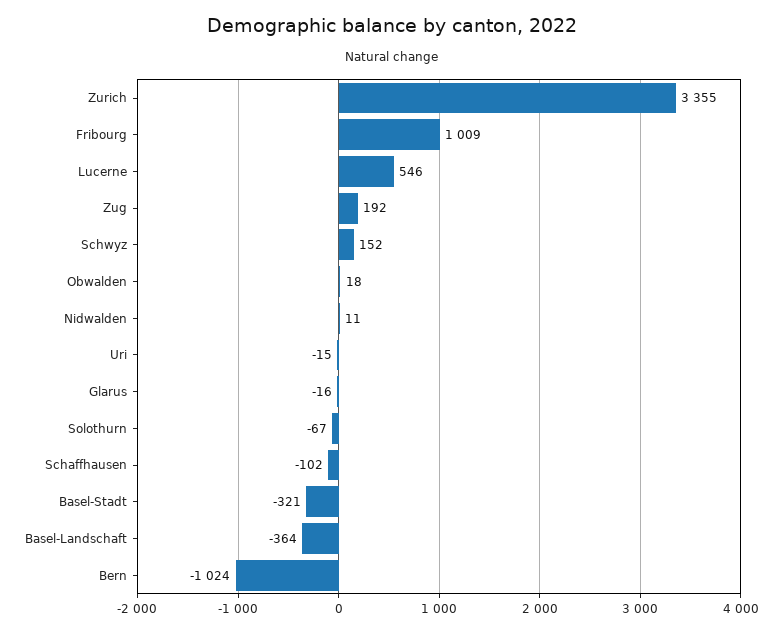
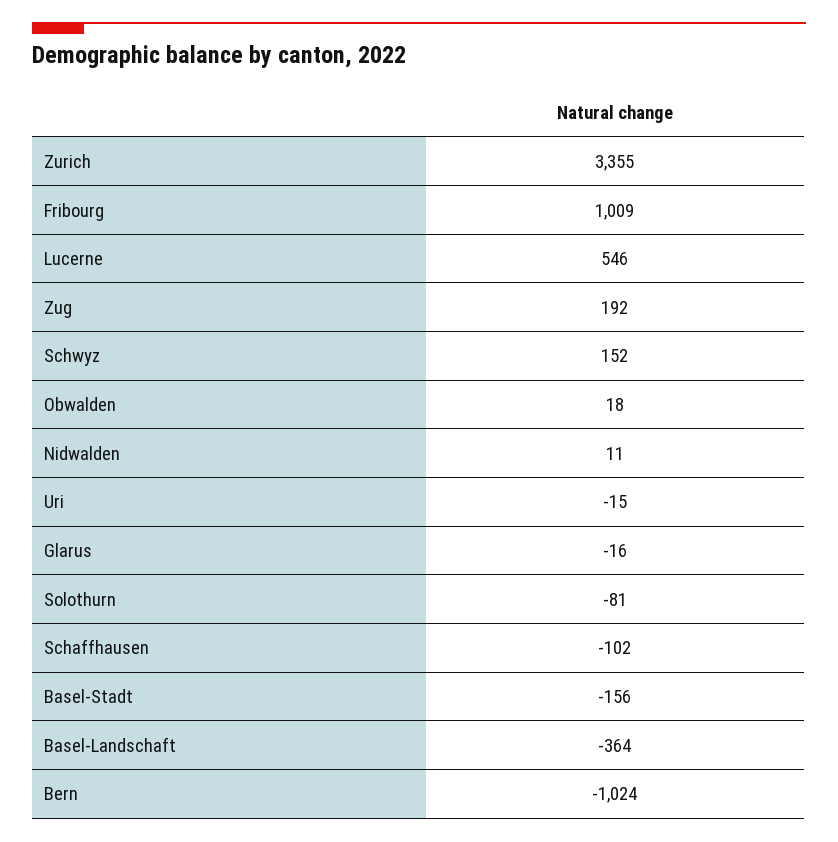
Solothurn: -67 -> -81
Basel-Stadt: -321 -> -156

